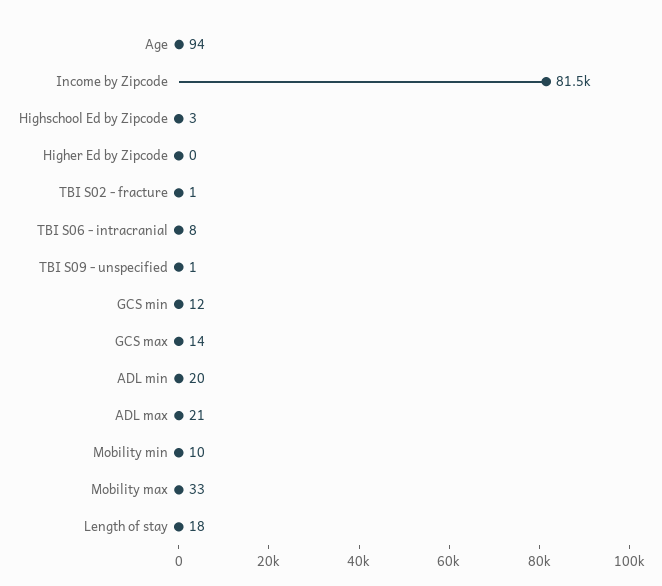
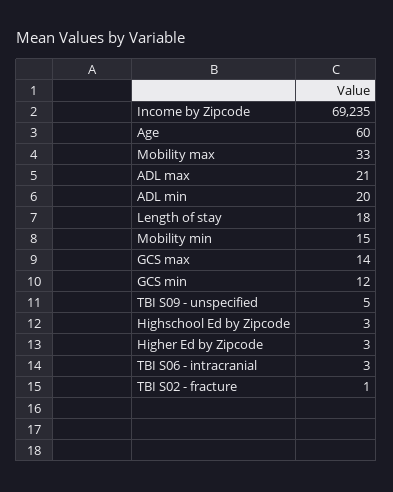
Age: 94 -> 60
Income by Zipcode: 81500 -> 69235
Higher Ed by Zipcode: 0 -> 3
TBI S06 - intracranial: 8 -> 3
TBI S09 - unspecified: 1 -> 5
Mobility min: 10 -> 15

